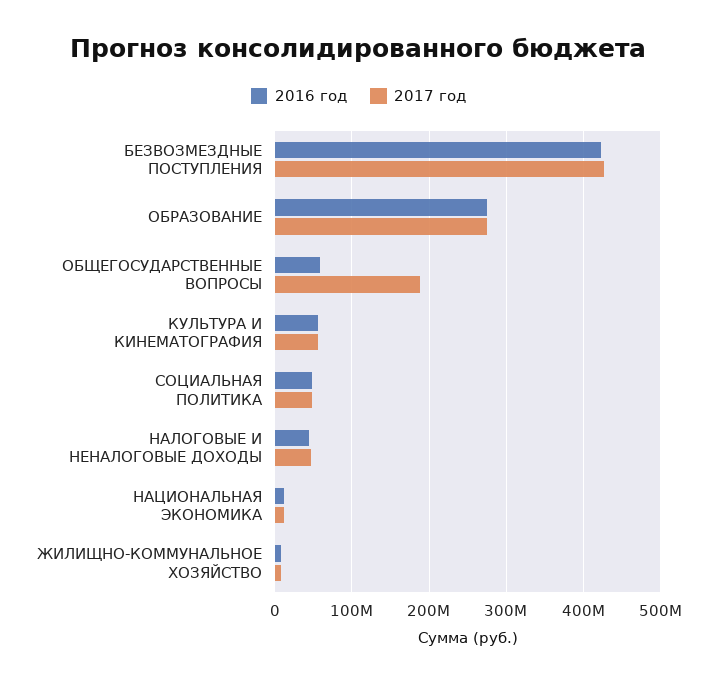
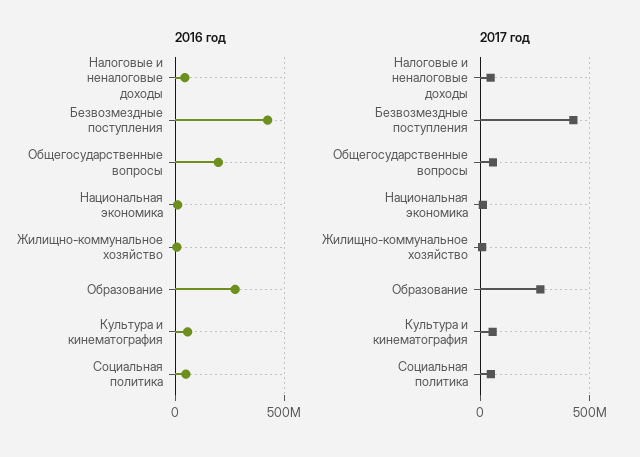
2016 год, ОБЩЕГОСУДАРСТВЕННЫЕ ВОПРОСЫ: 60000000 -> 200000000
2017 год, ОБЩЕГОСУДАРСТВЕННЫЕ ВОПРОСЫ: 190000000 -> 50000000

